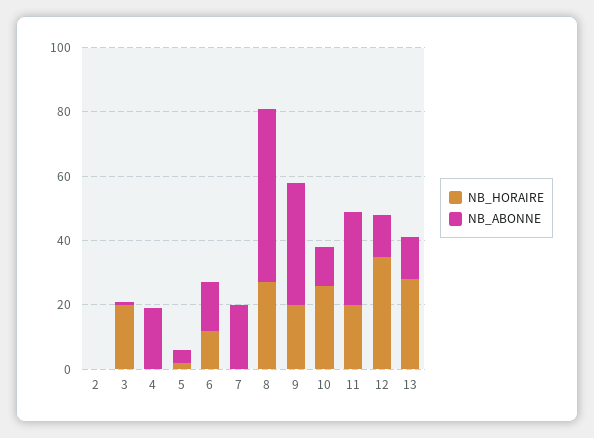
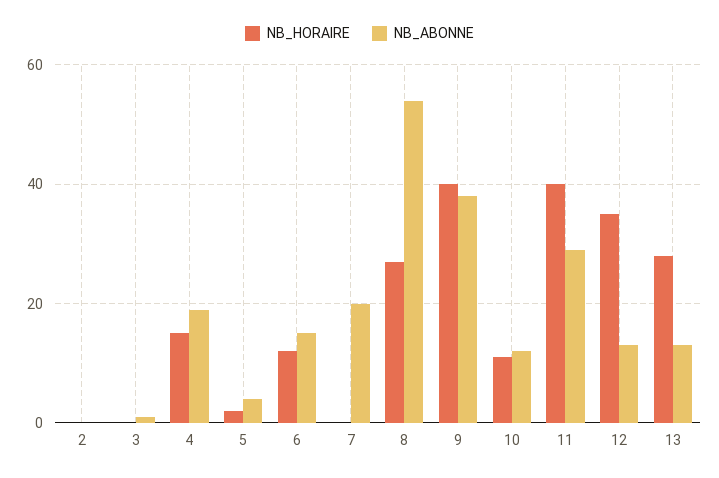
NB_HORAIRE, 3: 20 -> 0
NB_HORAIRE, 4: 0 -> 15
NB_HORAIRE, 9: 20 -> 40
NB_HORAIRE, 10: 25 -> 10
NB_HORAIRE, 11: 20 -> 40

